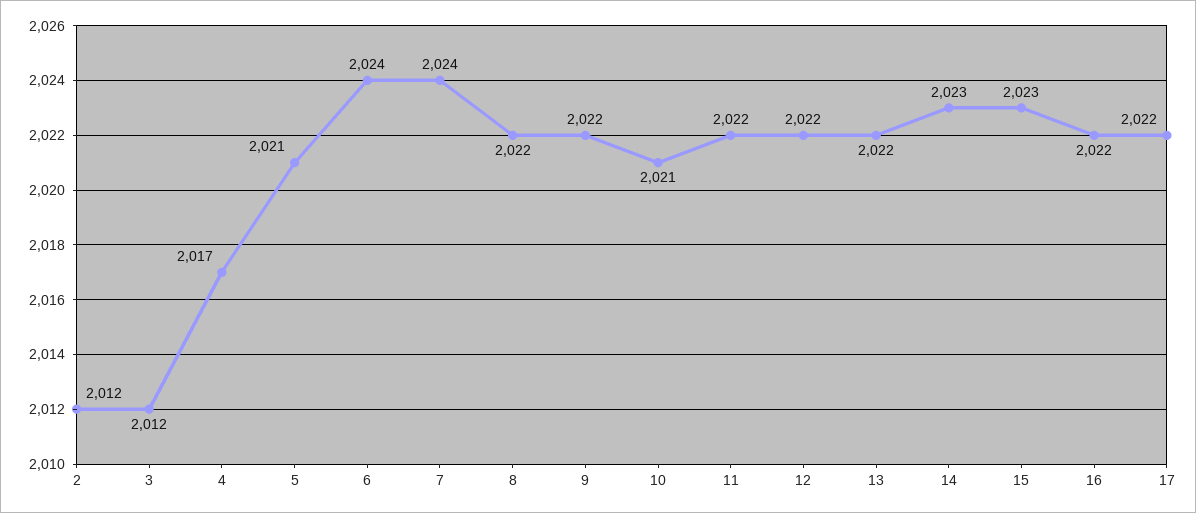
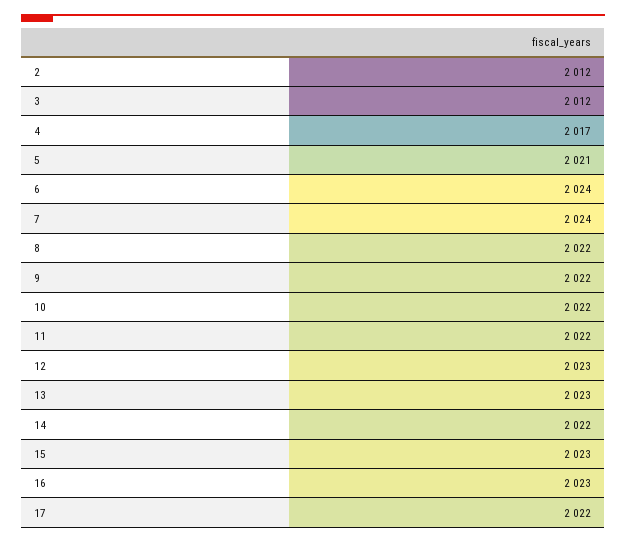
10: 2021 -> 2022
12: 2022 -> 2023
13: 2022 -> 2023
14: 2023 -> 2022
16: 2022 -> 2023

